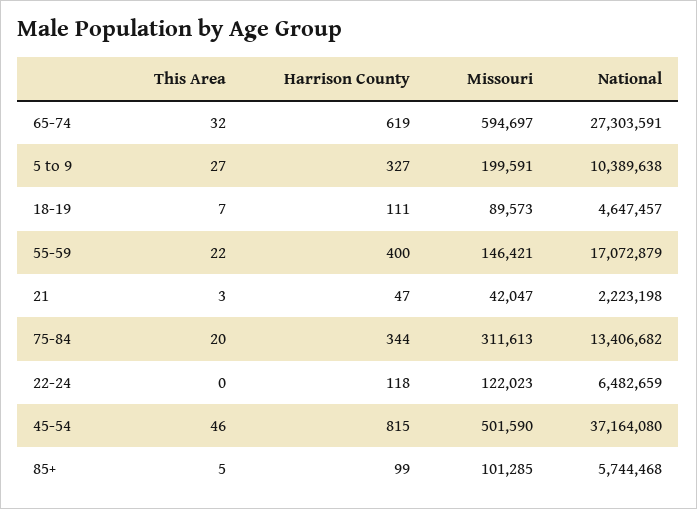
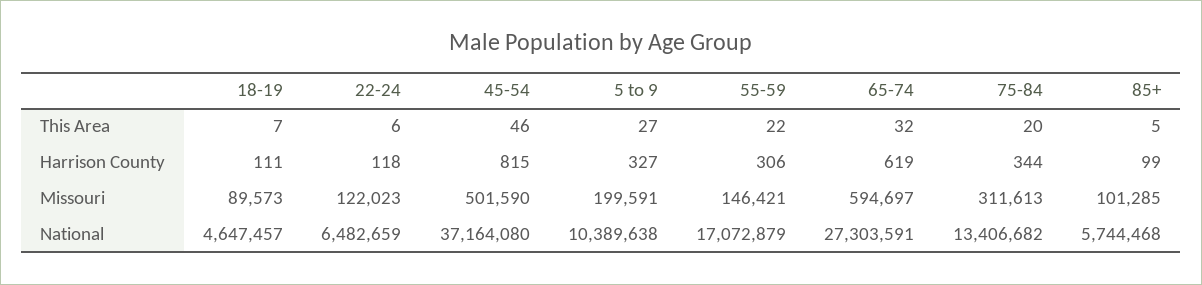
Harrison County, 55-59: 400 -> 306
This Area, 21: 3 -> none
Harrison County, 21: 47 -> none
Missouri, 21: 42047 -> none
National, 21: 2223198 -> none
This Area, 22-24: 0 -> 6

